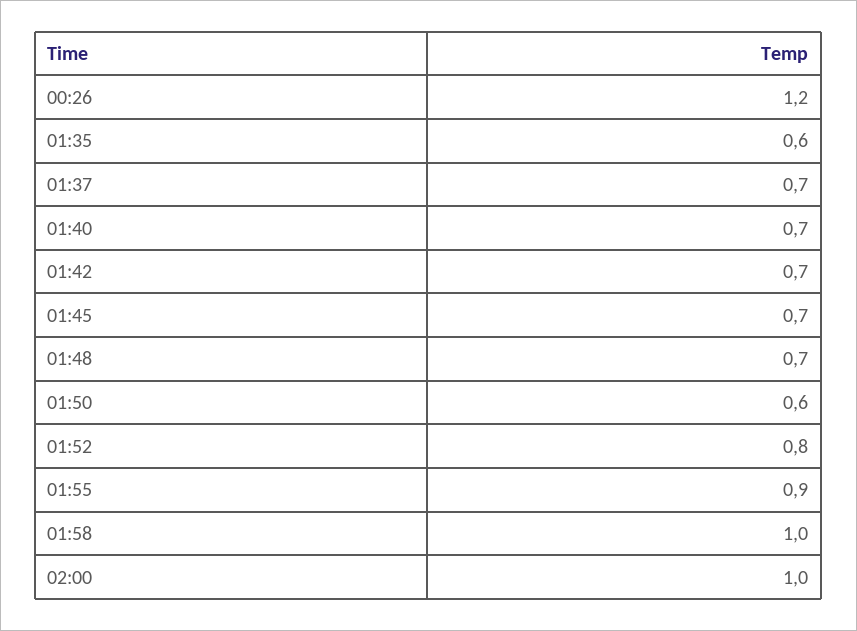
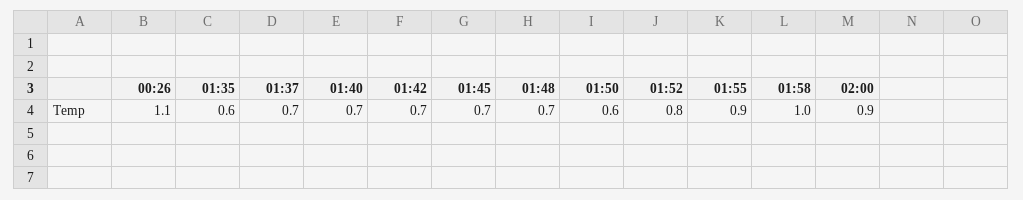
00:26: 1.2 -> 1.1
02:00: 1 -> 0.9

